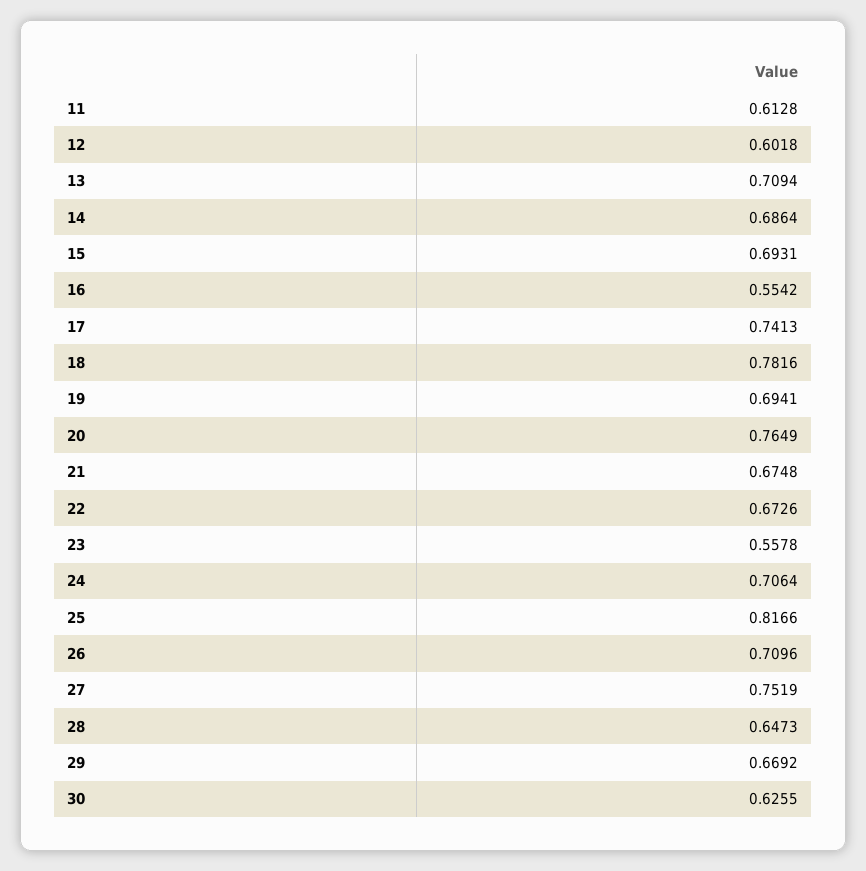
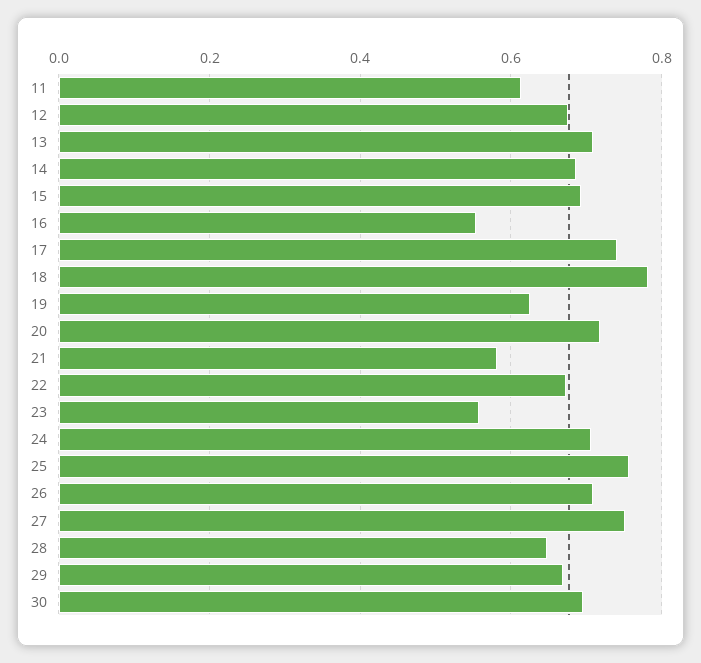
12: 0.6018 -> 0.68
19: 0.6941 -> 0.62
20: 0.7649 -> 0.72
21: 0.6748 -> 0.58
25: 0.8166 -> 0.76
30: 0.6255 -> 0.7

